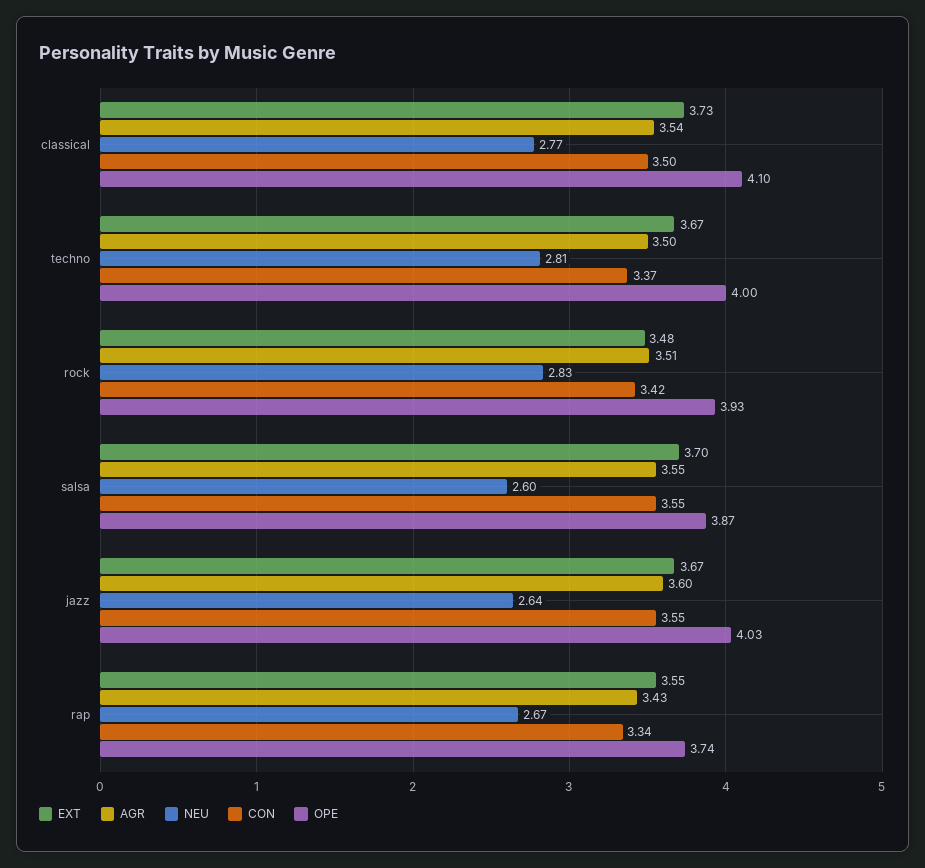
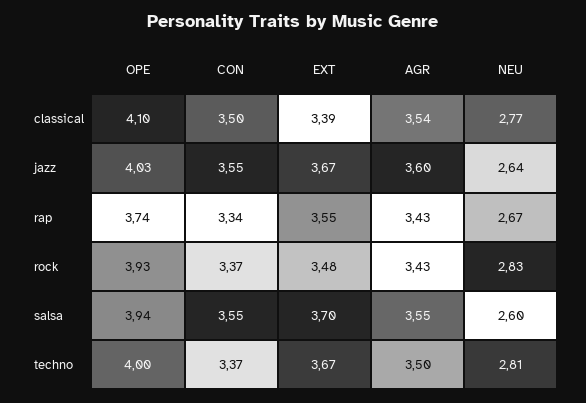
EXT, classical: 3.73 -> 3.39
AGR, rock: 3.51 -> 3.43
CON, rock: 3.42 -> 3.37
OPE, salsa: 3.87 -> 3.94

